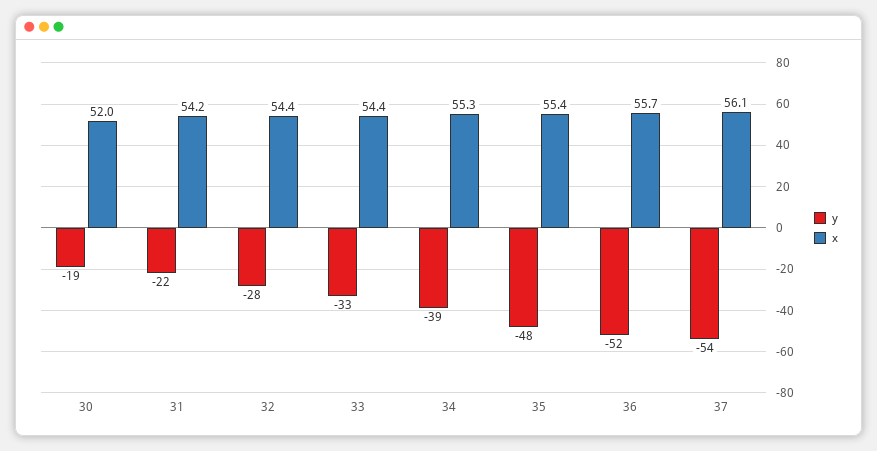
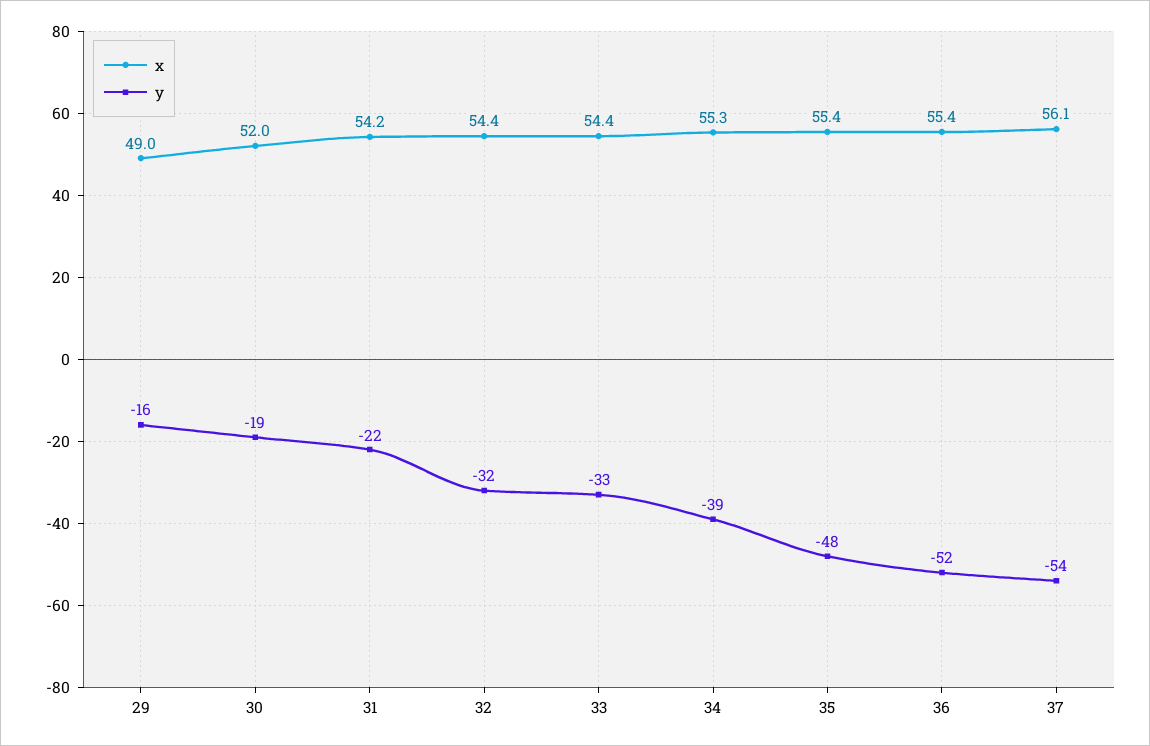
y, 32: -28 -> -32
x, 36: 55.7 -> 55.4
x, 29: none -> 49
y, 29: none -> -16

